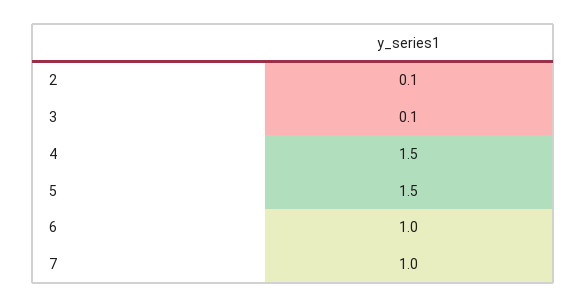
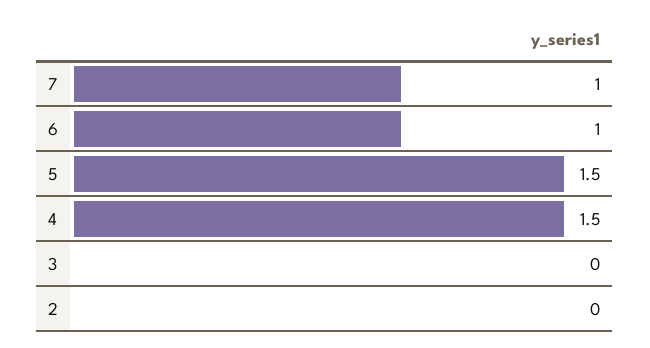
2: 0.1 -> 0
3: 0.1 -> 0

